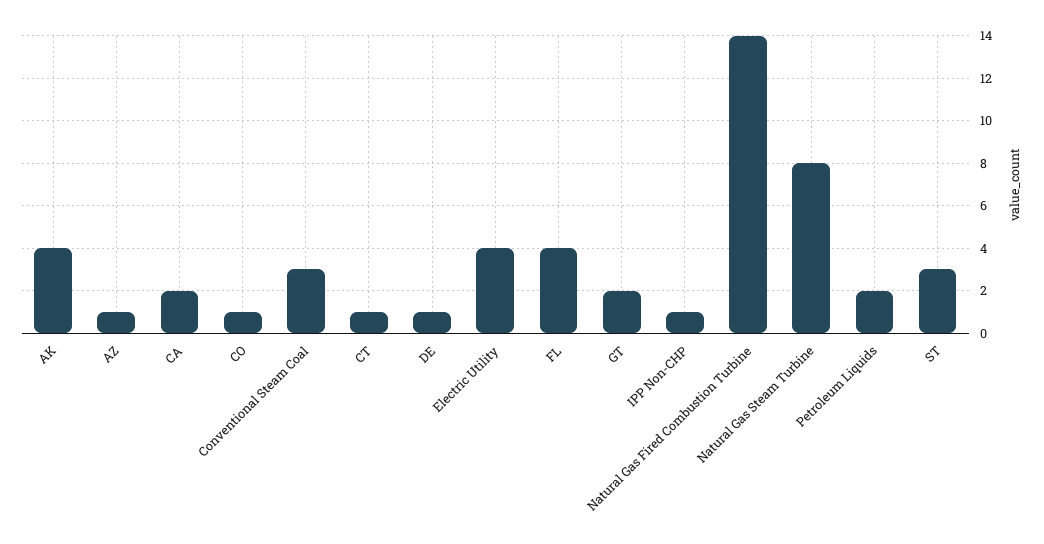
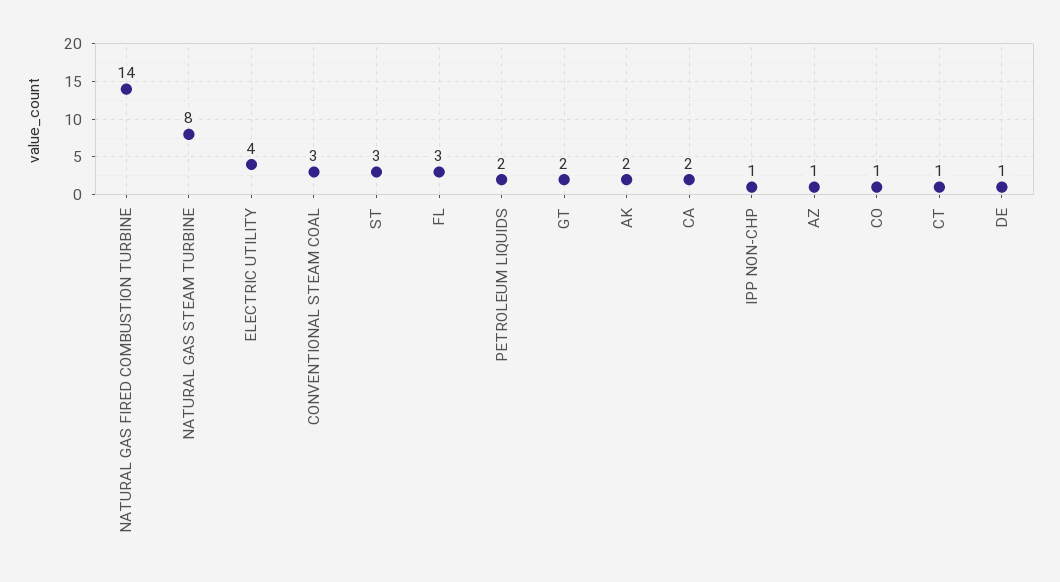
AK: 4 -> 2
FL: 4 -> 3

